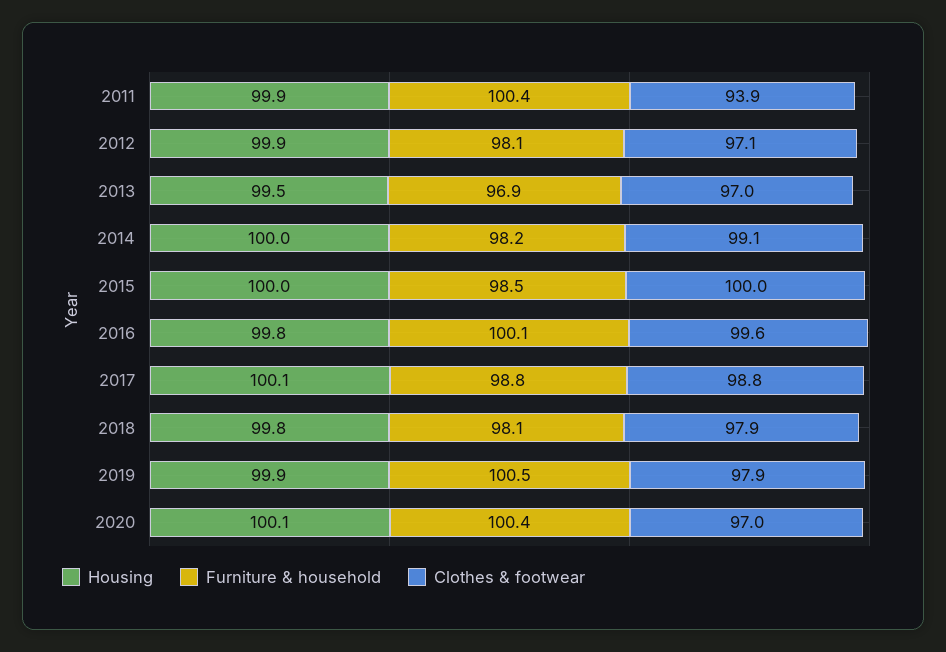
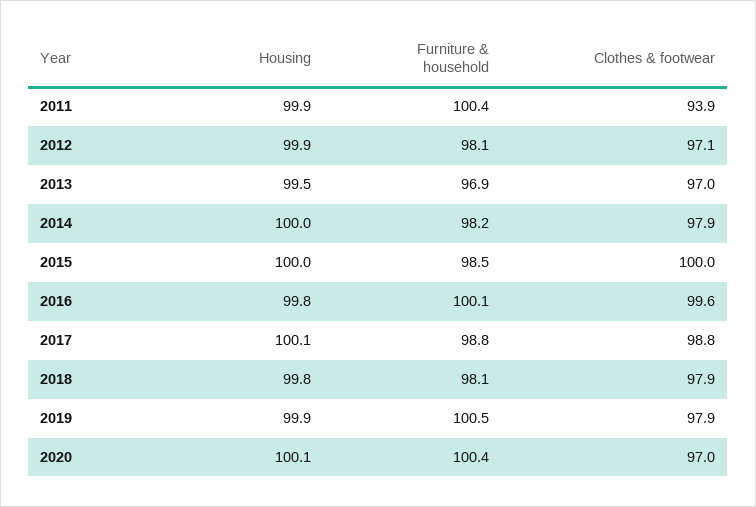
Clothes & footwear, 2014: 99.1 -> 97.9

